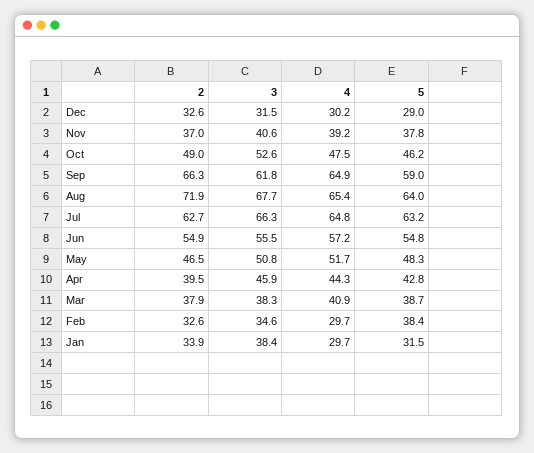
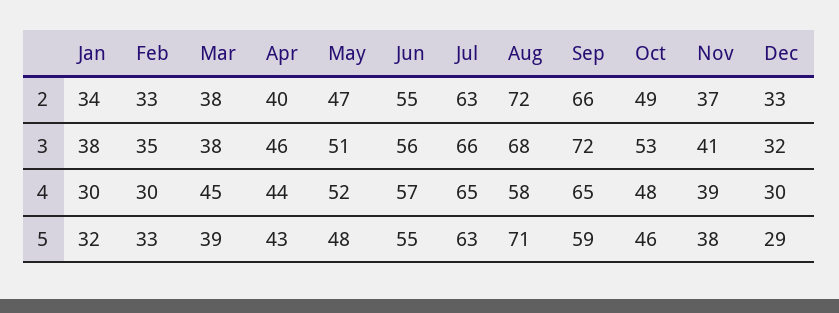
3, Sep: 61.8 -> 72
4, Aug: 65.4 -> 58
5, Aug: 64 -> 71
4, Mar: 40.9 -> 45
5, Feb: 38.4 -> 33

